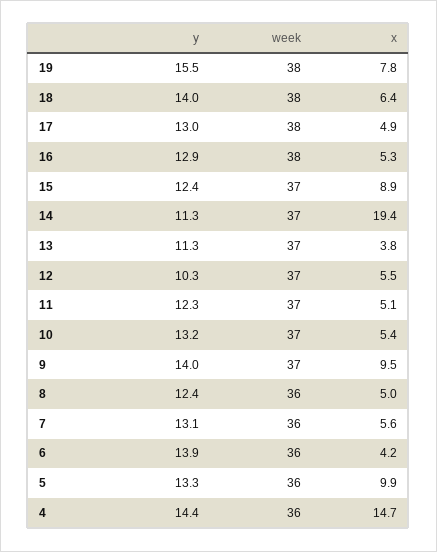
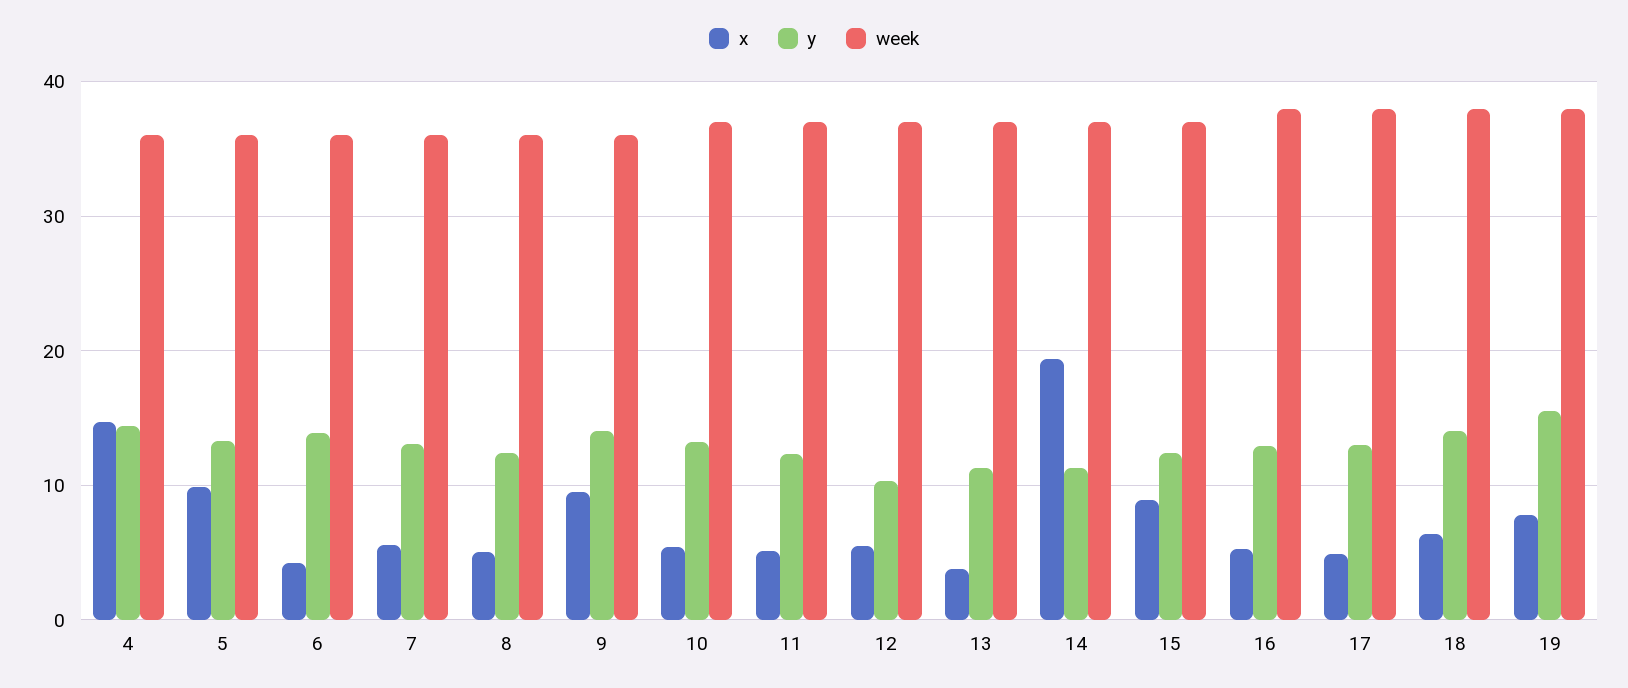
week, 9: 37 -> 36

